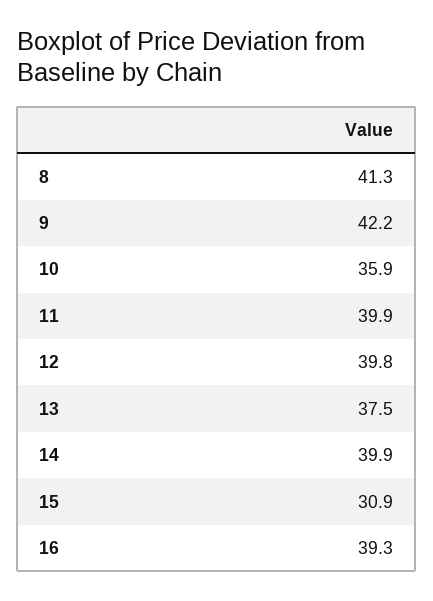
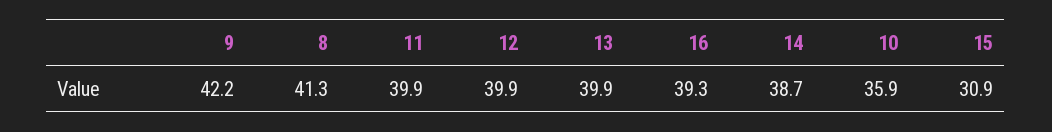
12: 39.8 -> 39.9
13: 37.5 -> 39.9
14: 39.9 -> 38.7

